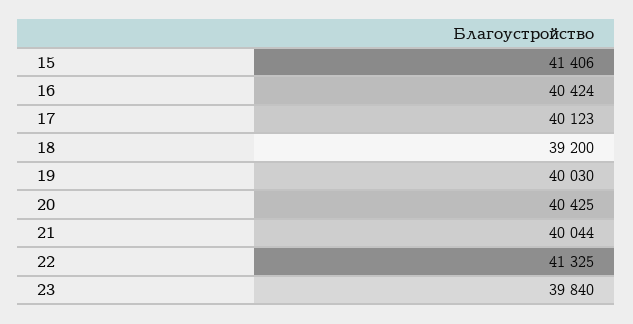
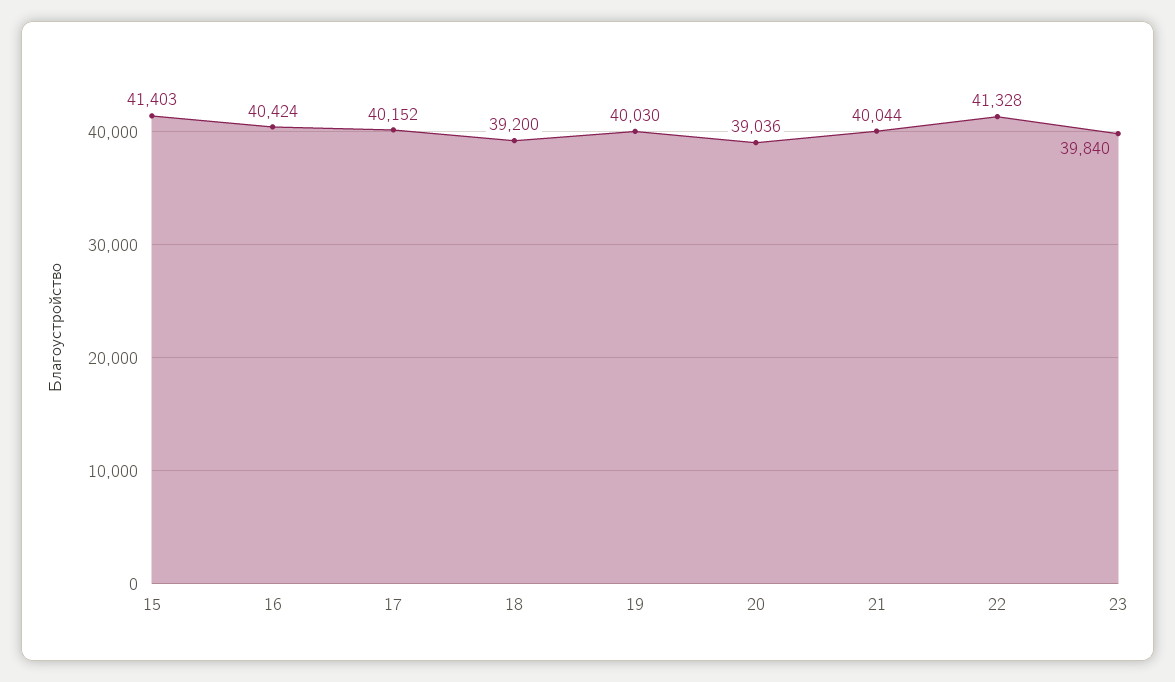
15: 41406 -> 41403
17: 40123 -> 40152
20: 40425 -> 39036
22: 41325 -> 41328

